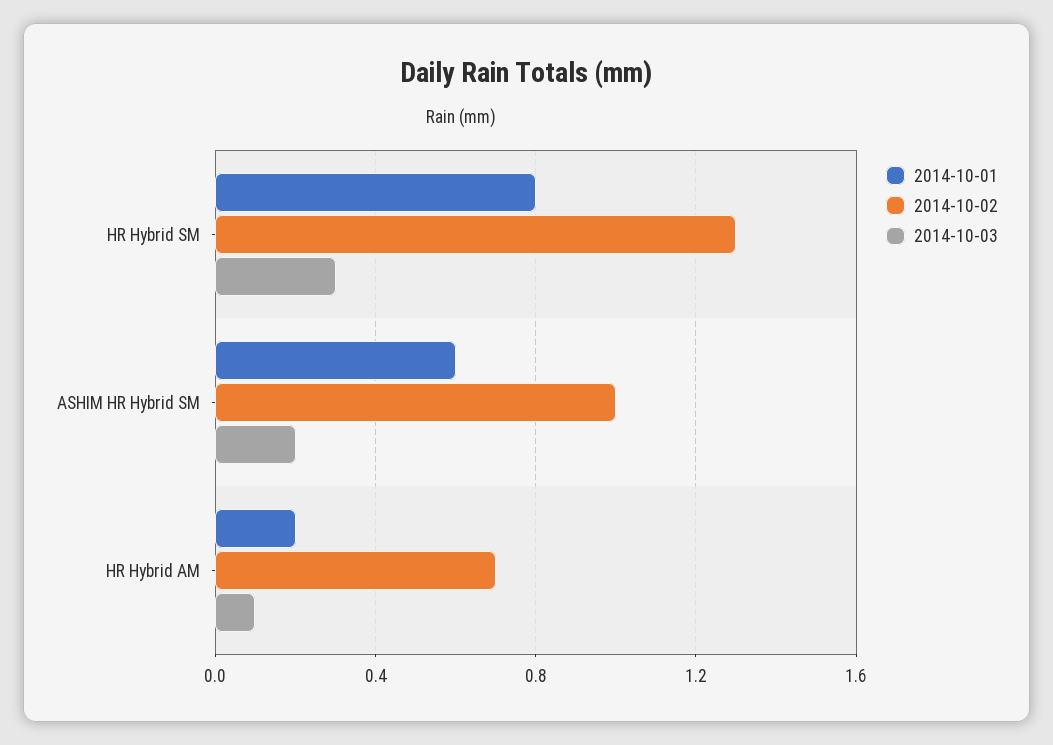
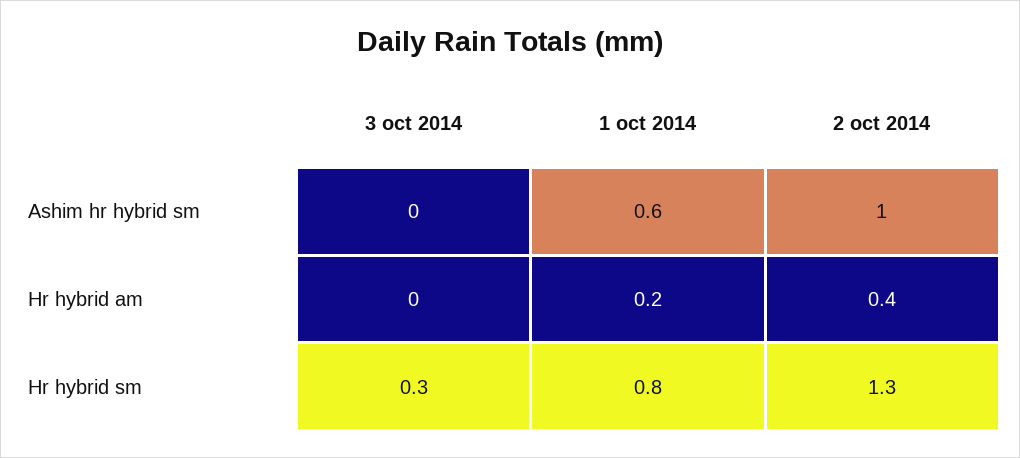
2014-10-03, ASHIM HR Hybrid SM: 0.2 -> 0
2014-10-02, HR Hybrid AM: 0.7 -> 0.4
2014-10-03, HR Hybrid AM: 0.1 -> 0

